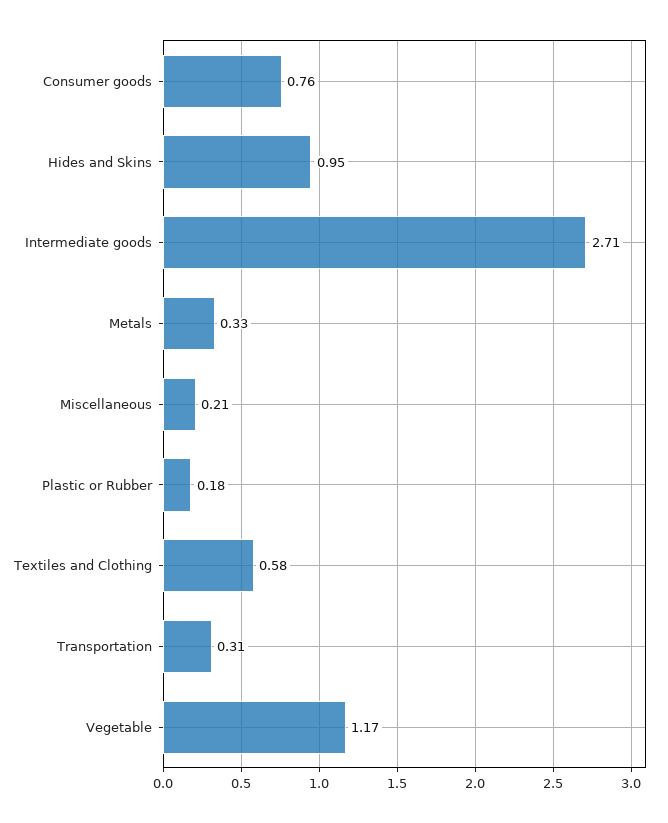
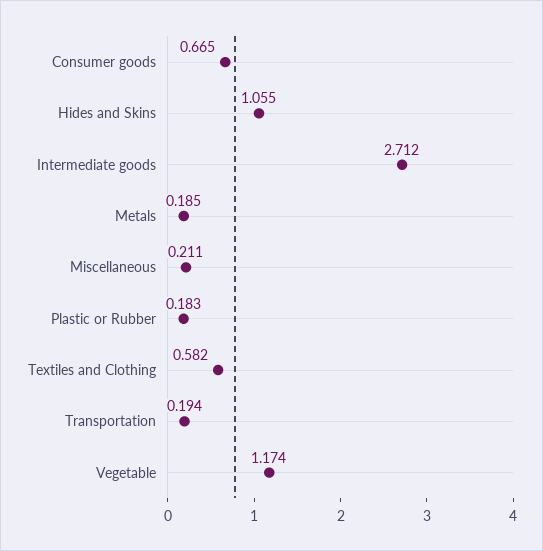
Consumer goods: 0.76 -> 0.665
Hides and Skins: 0.95 -> 1.055
Metals: 0.33 -> 0.185
Transportation: 0.31 -> 0.194

